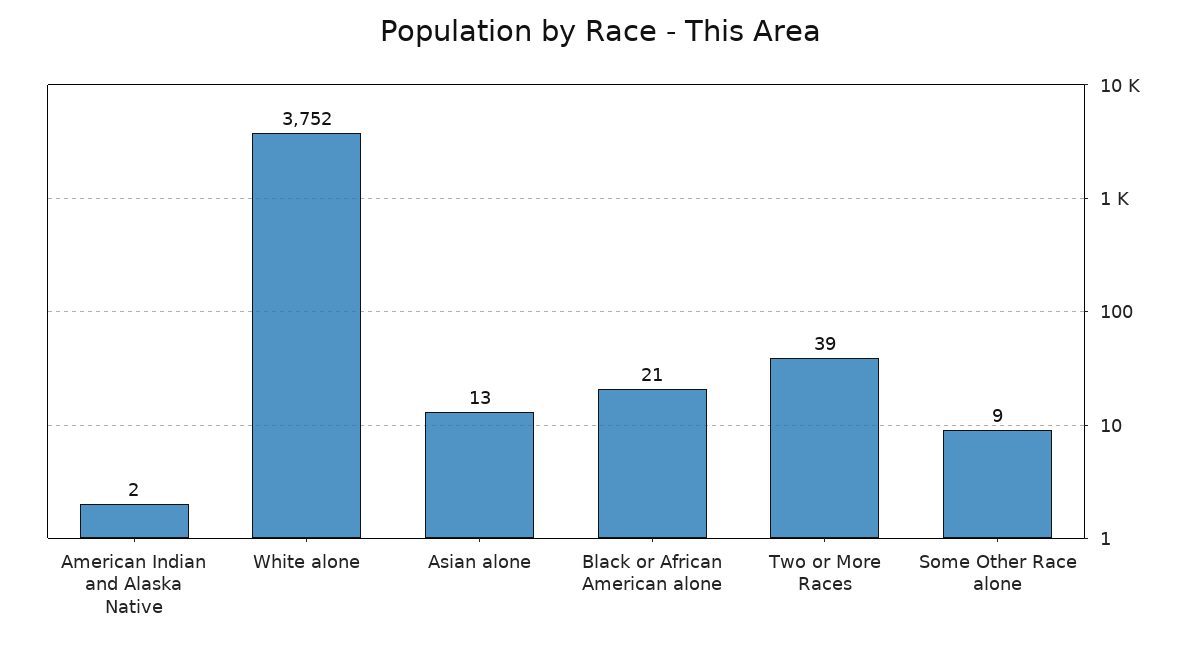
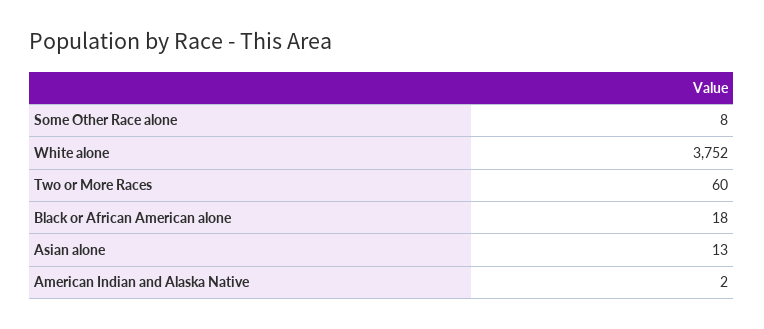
Black or African American alone: 21 -> 18
Two or More Races: 39 -> 60
Some Other Race alone: 9 -> 8

